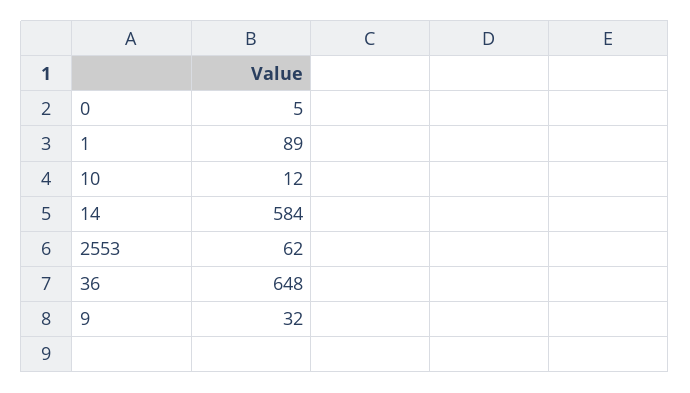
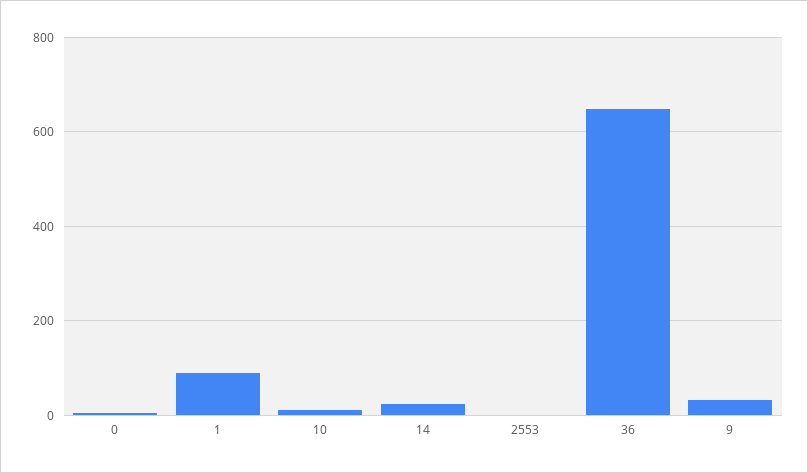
14: 584 -> 20
2553: 62 -> 0

